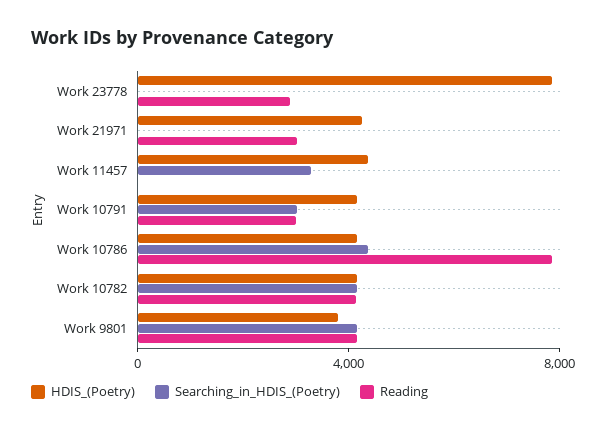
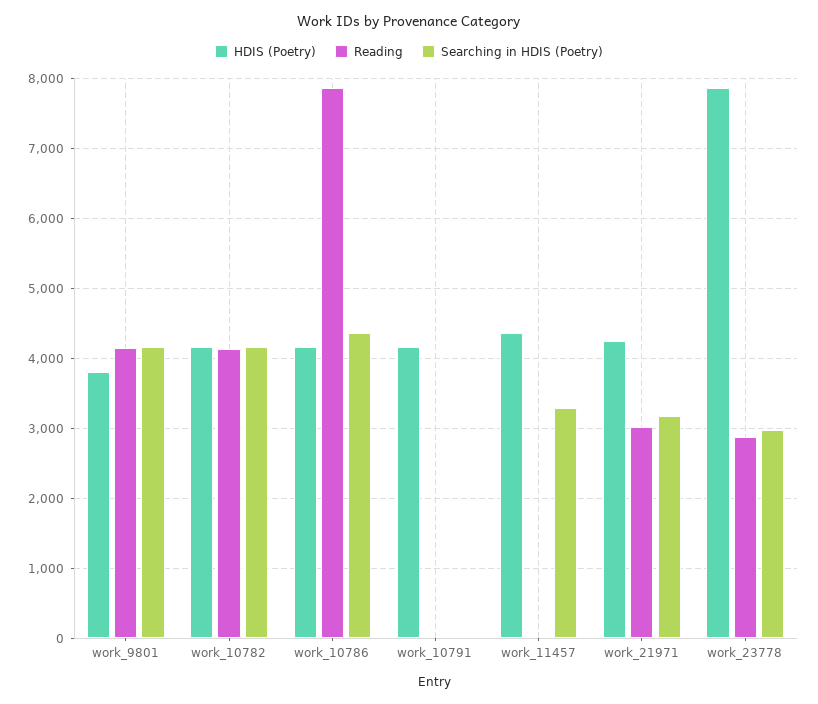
Searching_in_HDIS_(Poetry), Work 23778: 0 -> 3000
Searching_in_HDIS_(Poetry), Work 21971: 0 -> 3200
Searching_in_HDIS_(Poetry), Work 10791: 3000 -> 0
Reading, Work 10791: 3000 -> 0

